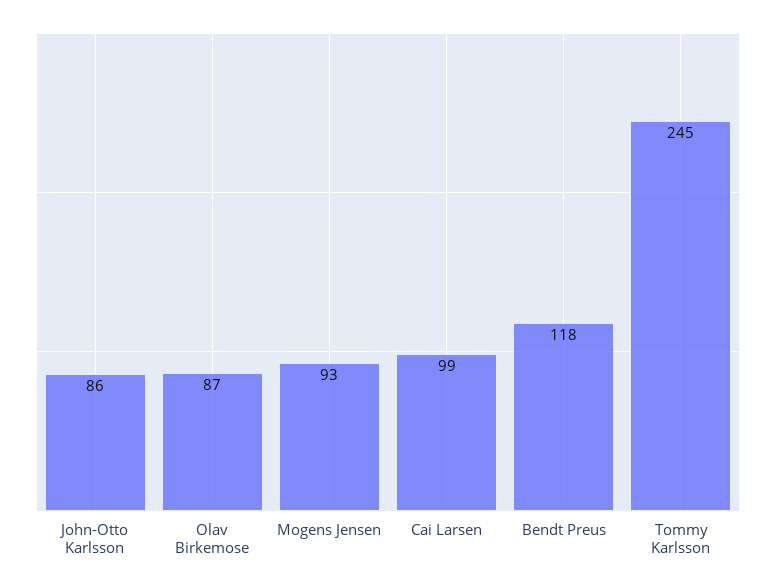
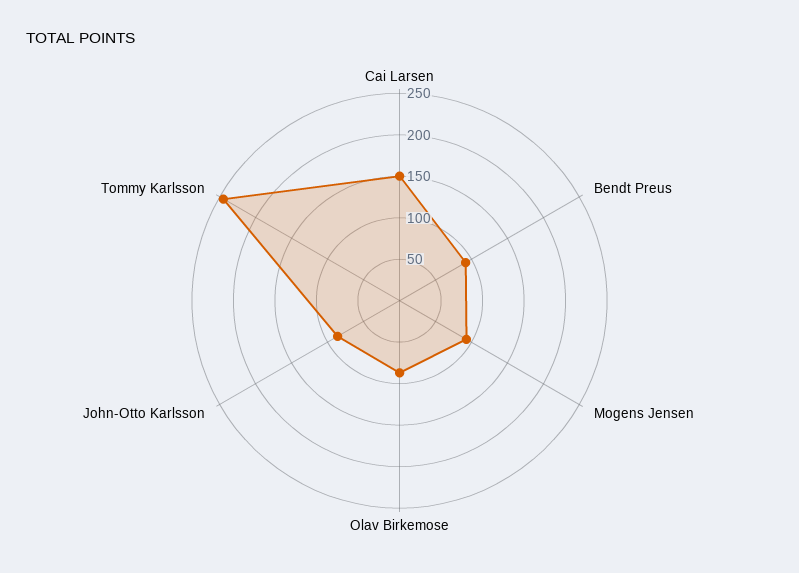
Cai Larsen: 99 -> 150
Bendt Preus: 118 -> 90

